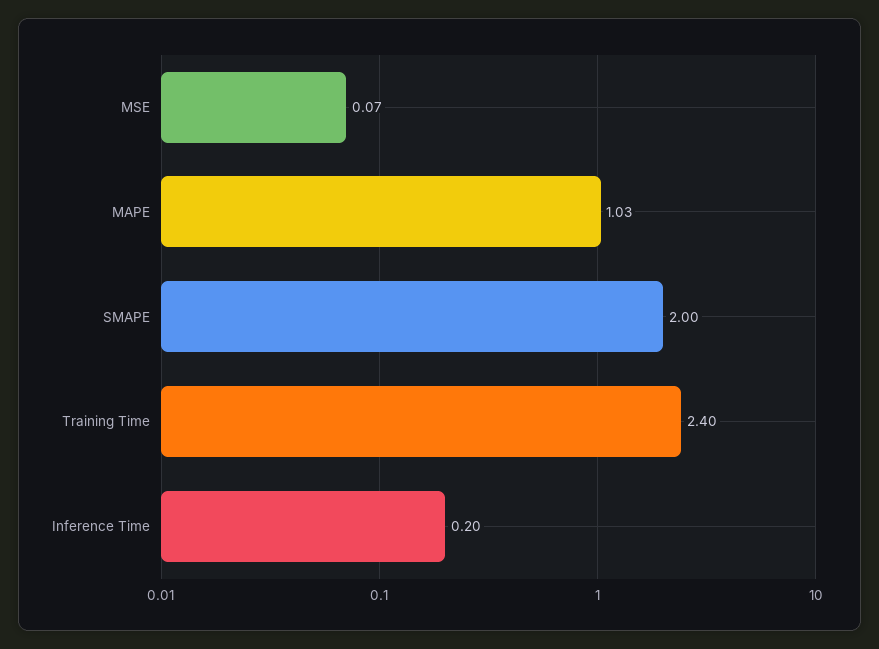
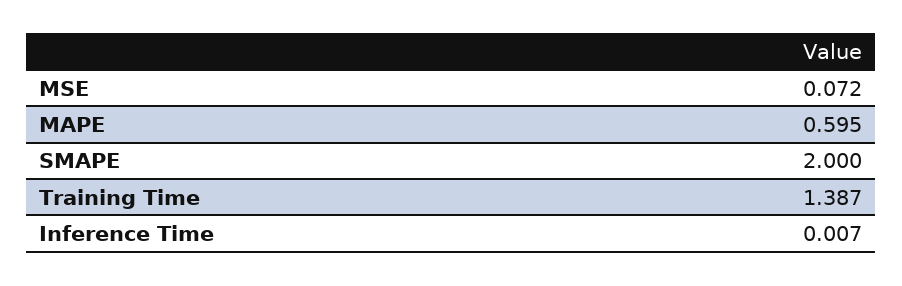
MAPE: 1.03 -> 0.595
Training Time: 2.4 -> 1.387
Inference Time: 0.2 -> 0.007

